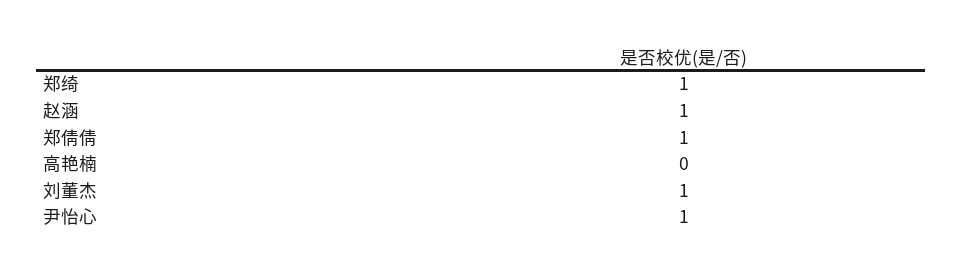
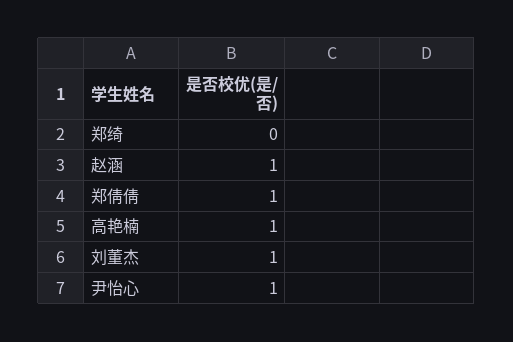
郑绮: 1 -> 0
高艳楠: 0 -> 1

